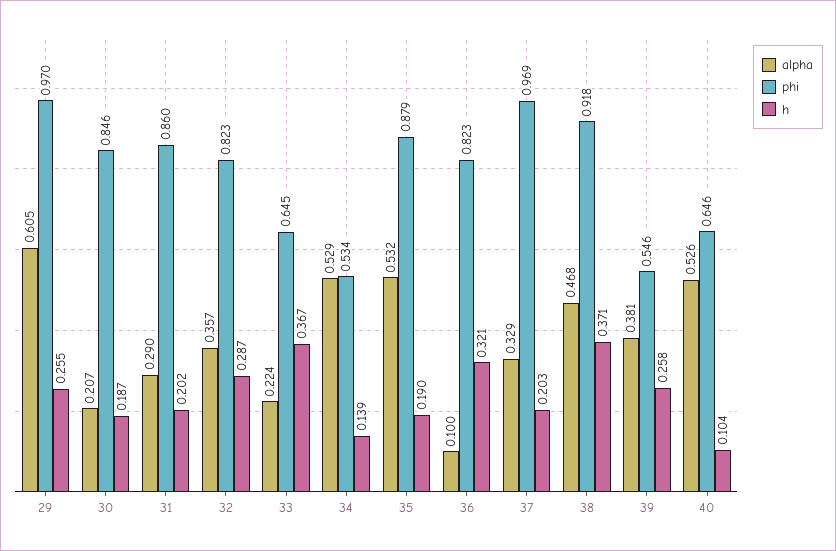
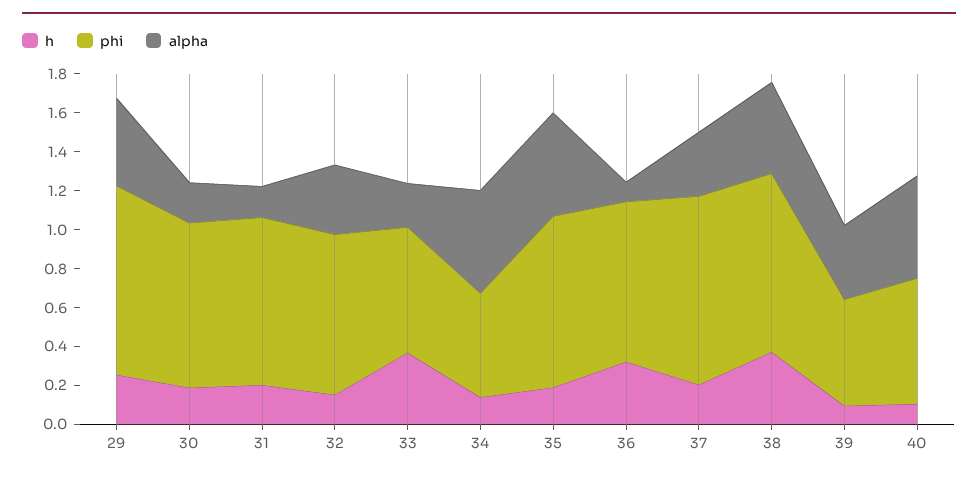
alpha, 29: 0.605 -> 0.45
alpha, 31: 0.29 -> 0.15
h, 32: 0.287 -> 0.15
h, 39: 0.258 -> 0.1

